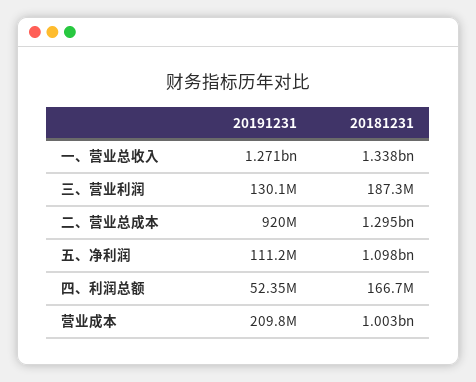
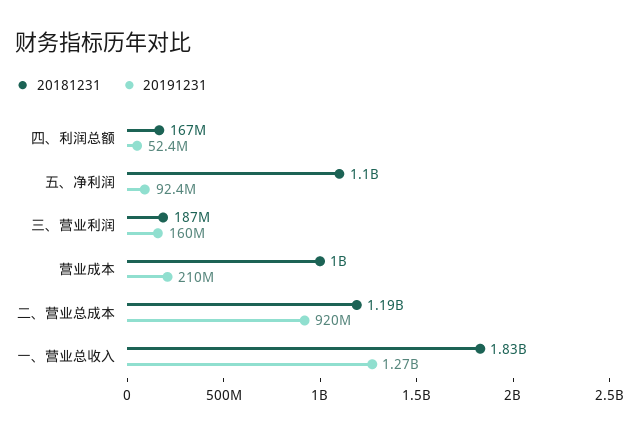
20181231, 一、营业总收入: 1338000000 -> 1830000000
20191231, 三、营业利润: 130100000 -> 160000000
20181231, 二、营业总成本: 1295000000 -> 1190000000
20191231, 五、净利润: 111200000 -> 92400000

